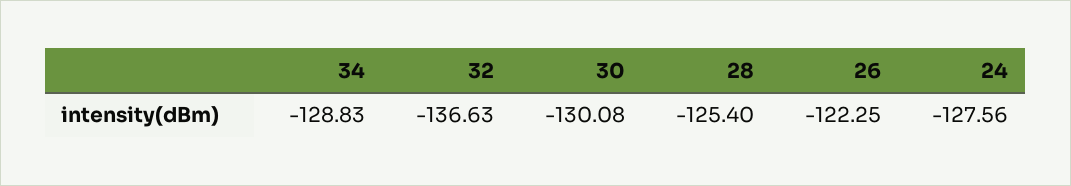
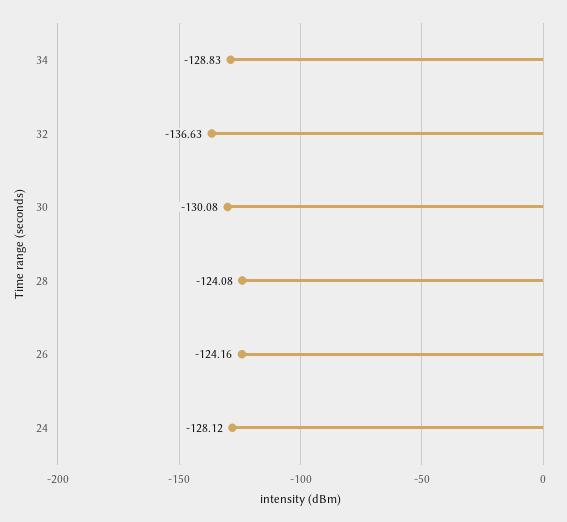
28: -125.4 -> -124.08
26: -122.25 -> -124.16
24: -127.56 -> -128.12

